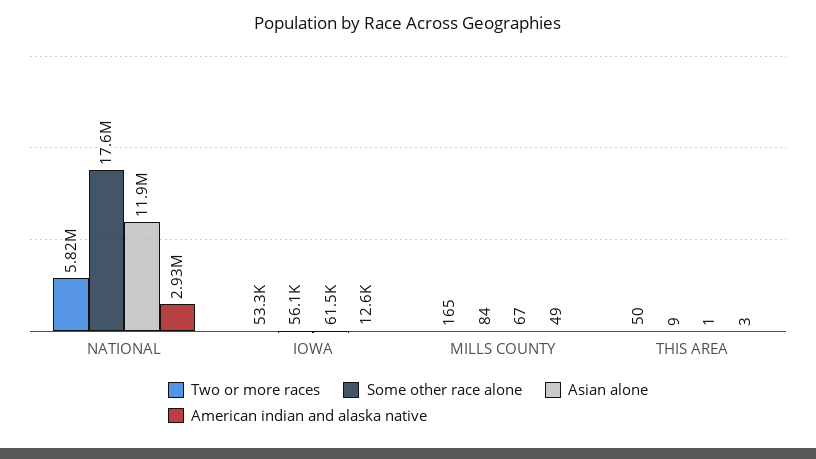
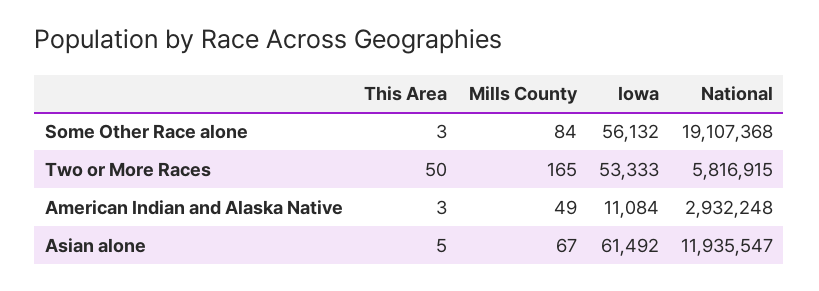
Some other race alone, NATIONAL: 17600000 -> 19107368
American indian and alaska native, IOWA: 12600 -> 11084
Some other race alone, THIS AREA: 9 -> 3
Asian alone, THIS AREA: 1 -> 5

